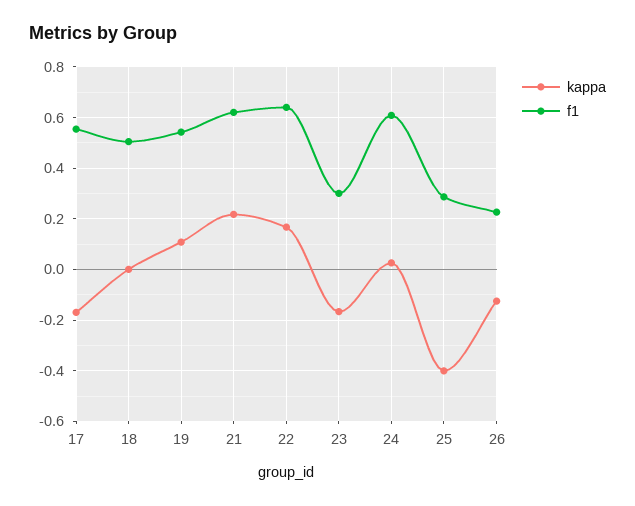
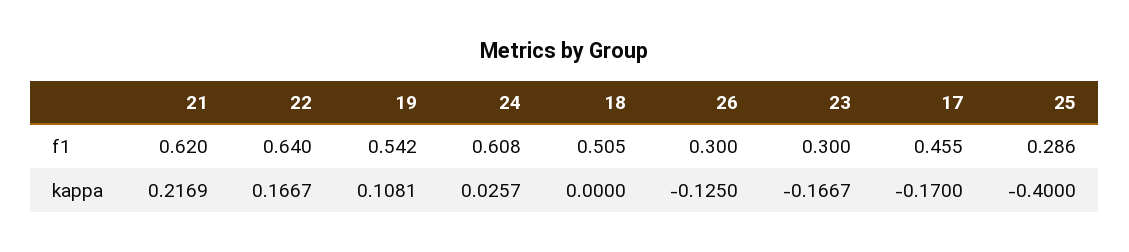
f1, 17: 0.55 -> 0.455
f1, 26: 0.225 -> 0.3

